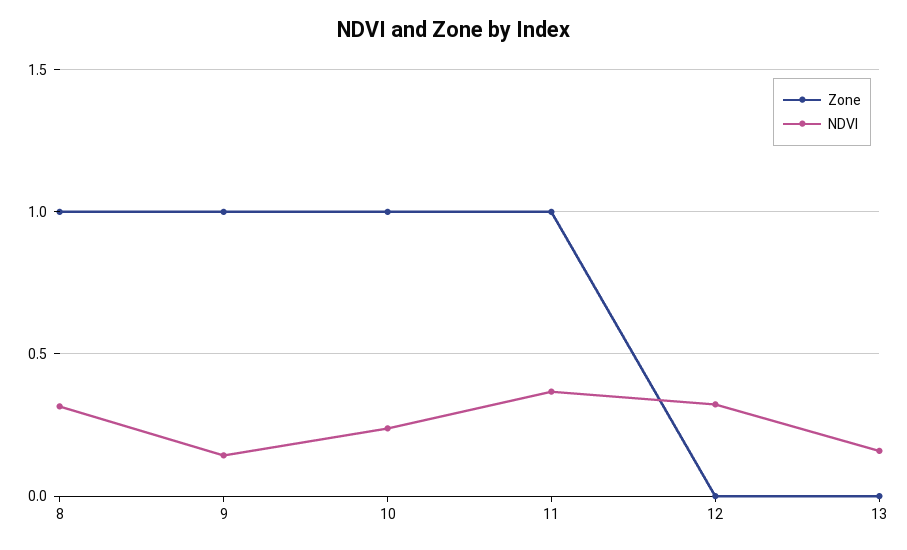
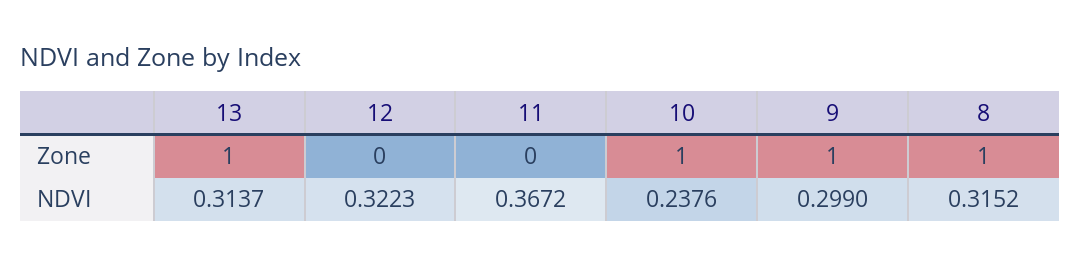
NDVI, 9: 0.15 -> 0.299
Zone, 11: 1 -> 0
Zone, 13: 0 -> 1
NDVI, 13: 0.15 -> 0.3137

